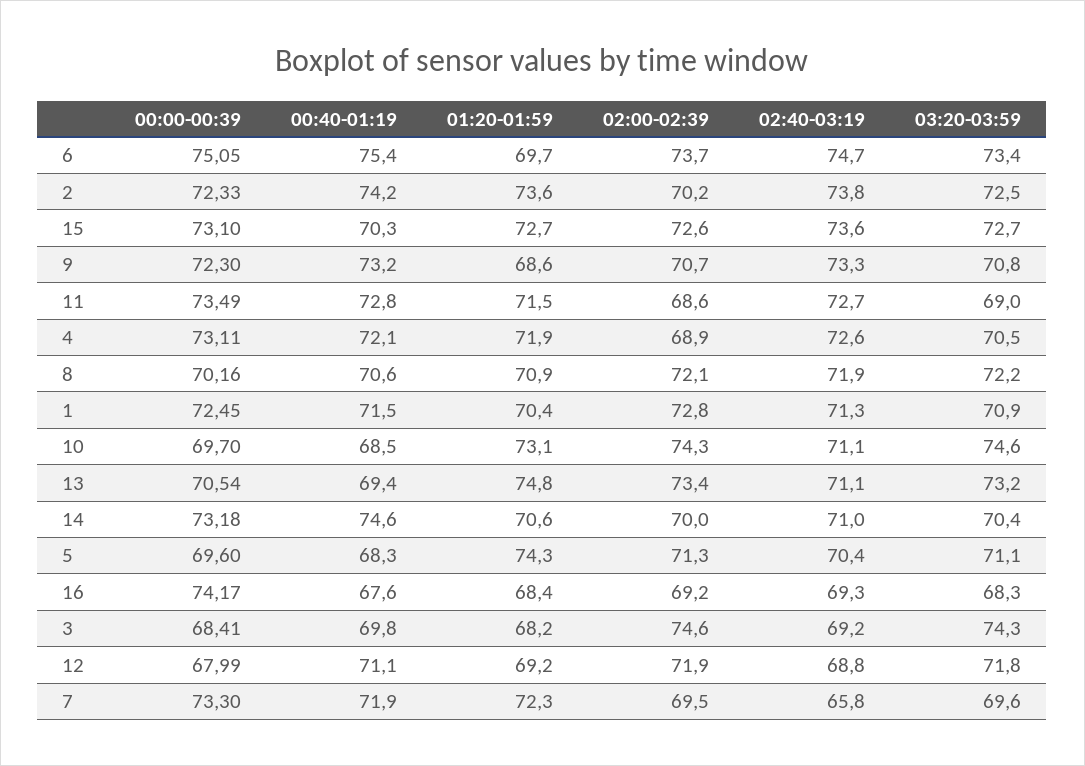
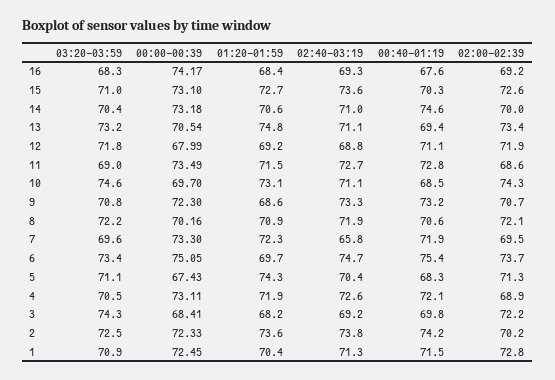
03:20-03:59, 15: 72.7 -> 71
00:00-00:39, 5: 69.6 -> 67.43
02:00-02:39, 3: 74.6 -> 72.2

